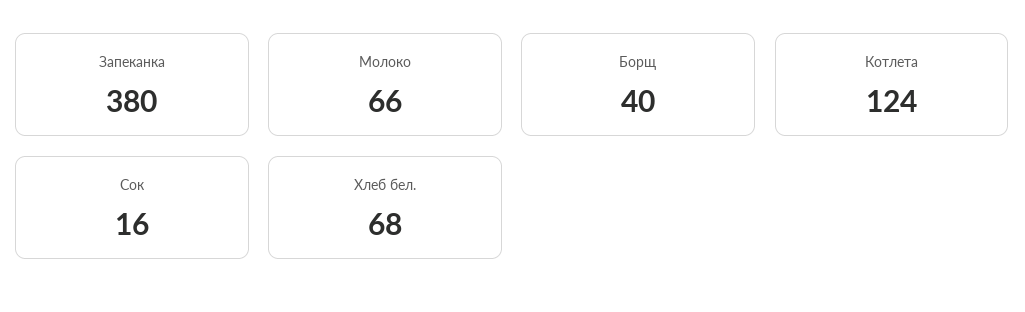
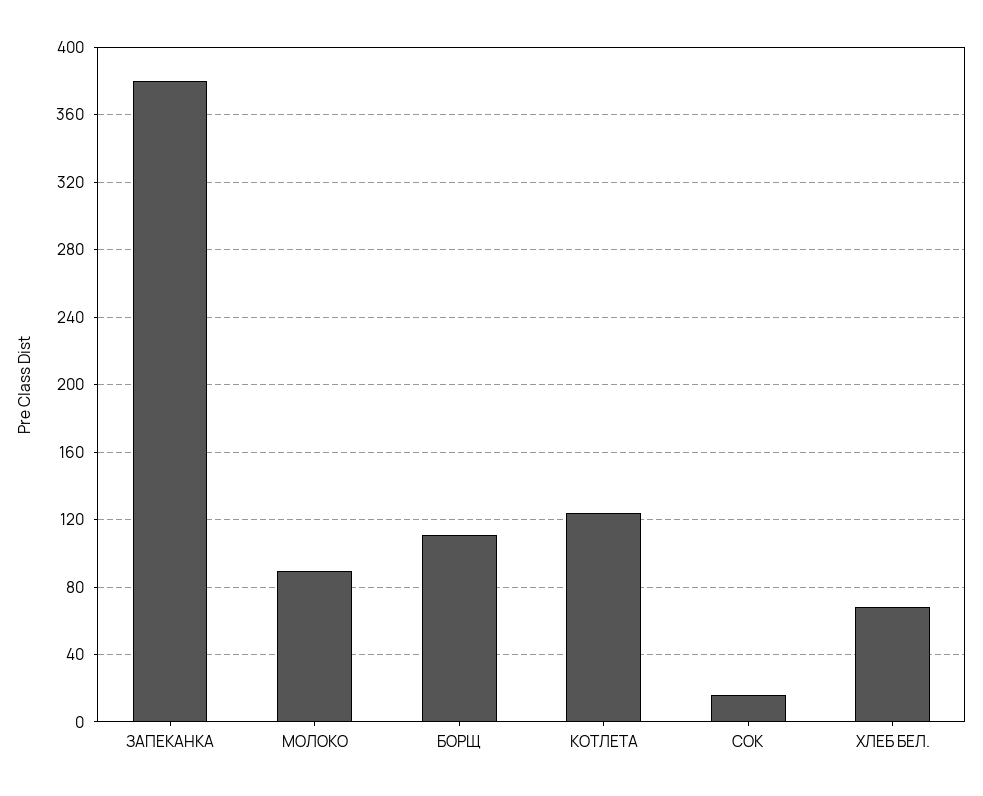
Молоко: 66 -> 90
Борщ: 40 -> 110

